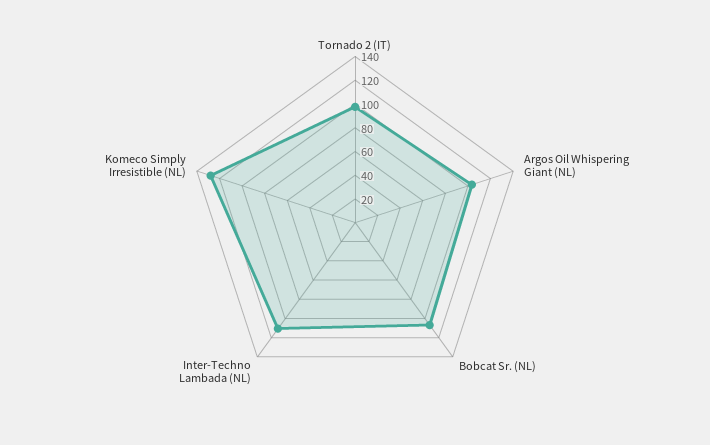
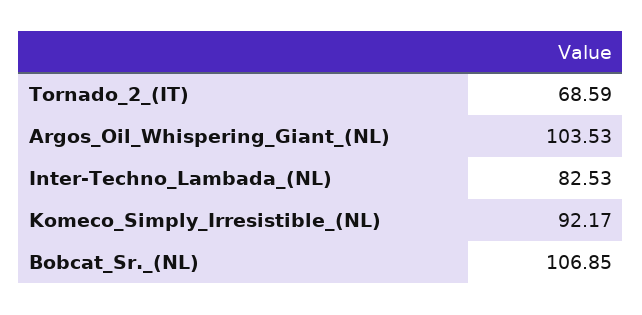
Tornado 2 (IT): 100 -> 68.59
Inter-Techno Lambada (NL): 110 -> 82.53
Komeco Simply Irresistible (NL): 130 -> 92.17

